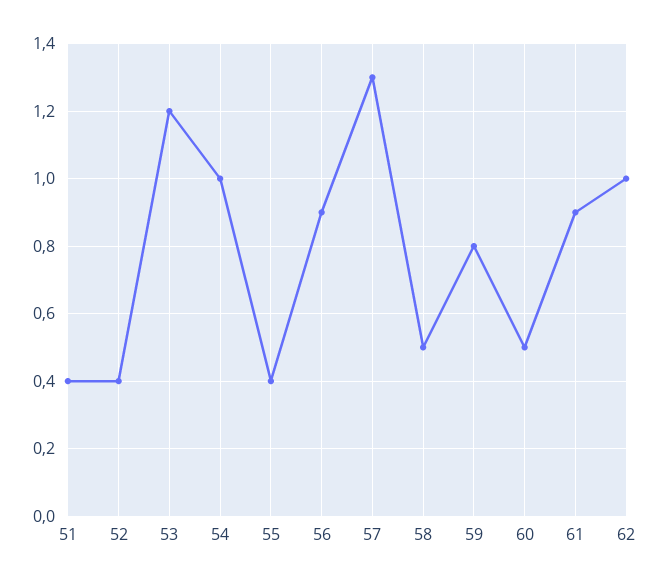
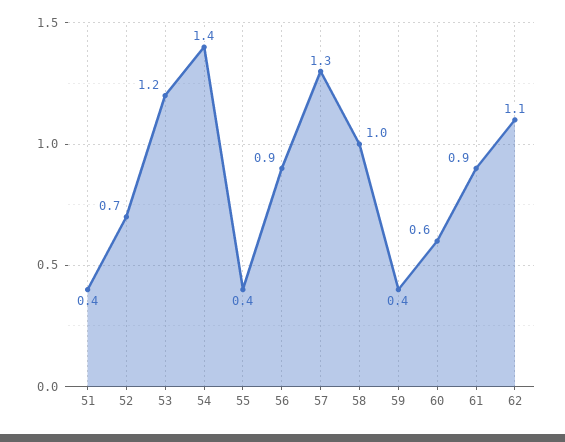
52: 0.4 -> 0.7
54: 1 -> 1.4
58: 0.5 -> 1
59: 0.8 -> 0.4
60: 0.5 -> 0.6
62: 1 -> 1.1

